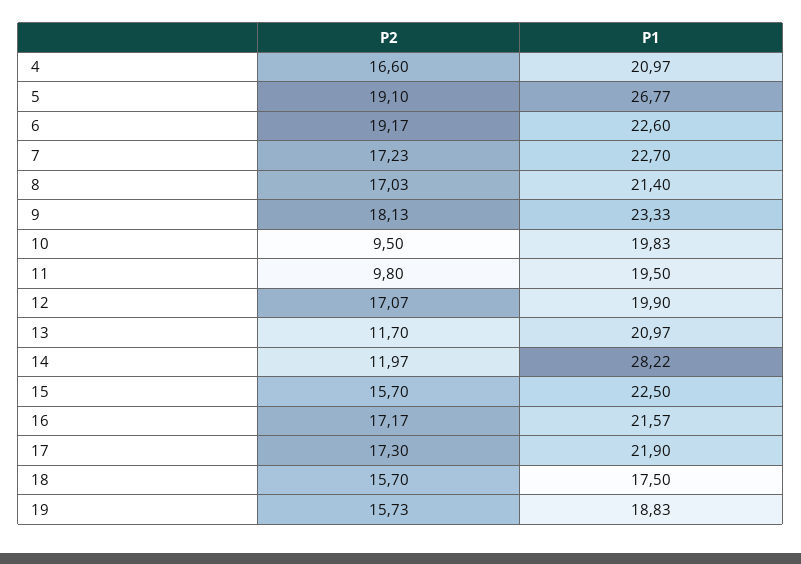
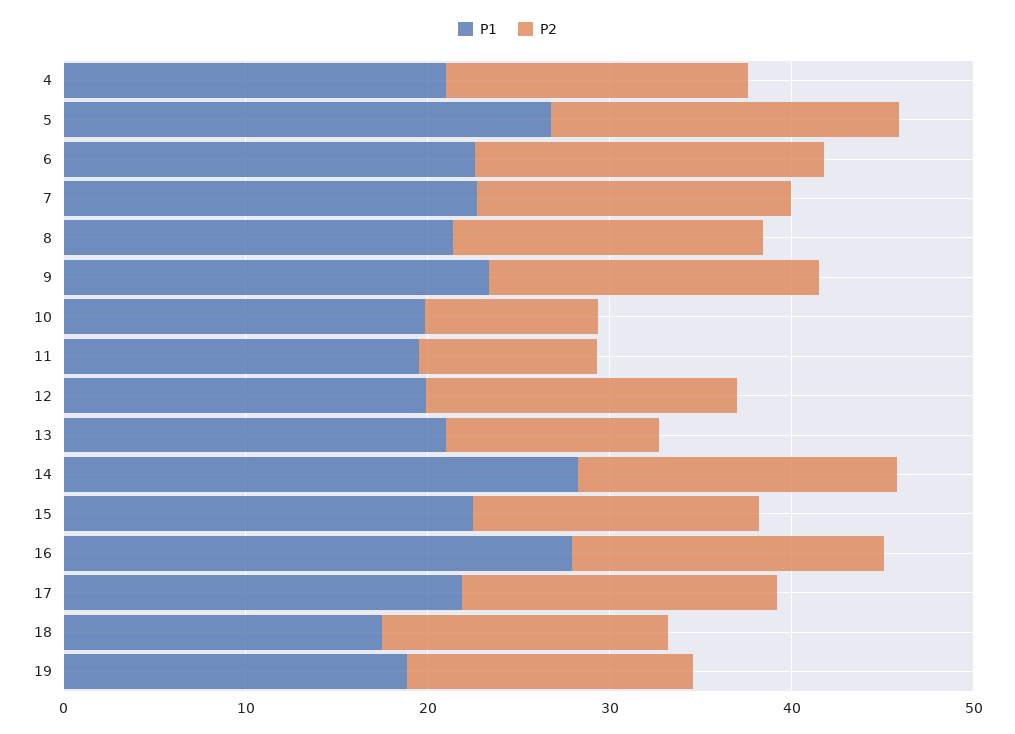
P2, 14: 11.97 -> 18
P1, 16: 21.57 -> 28

